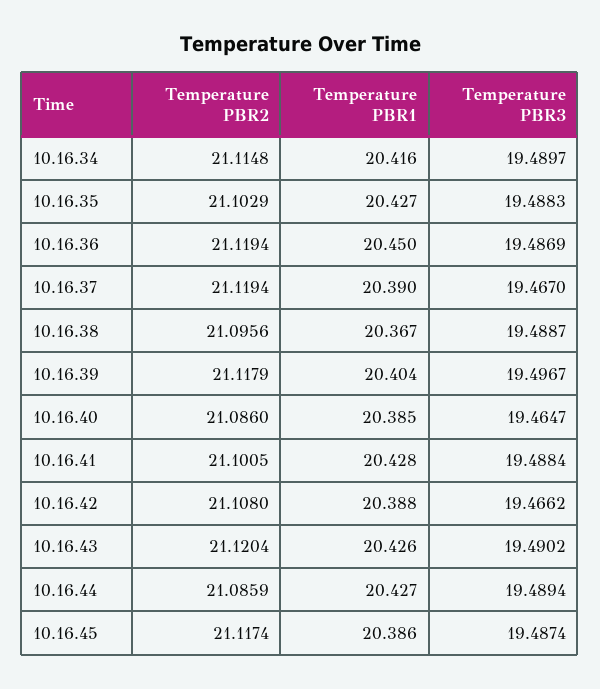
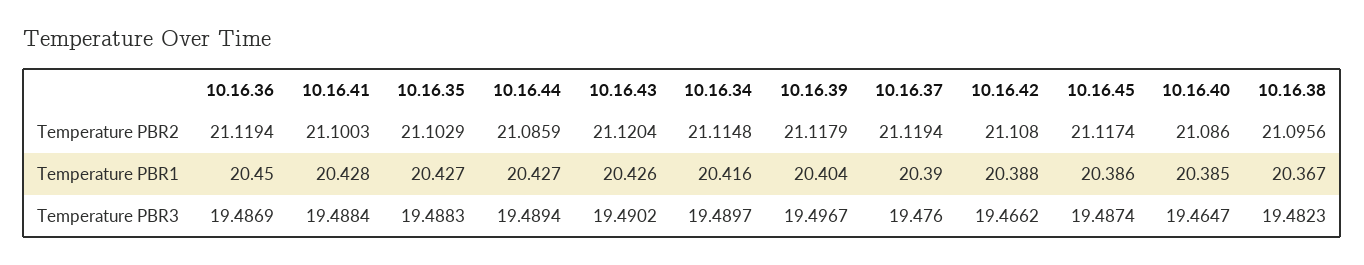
Temperature PBR3, 10.16.37: 19.467 -> 19.476
Temperature PBR3, 10.16.38: 19.4887 -> 19.4823
Temperature PBR2, 10.16.41: 21.1005 -> 21.1003

